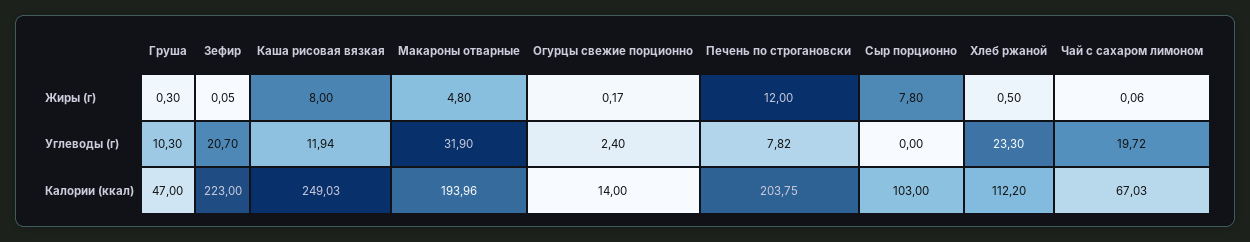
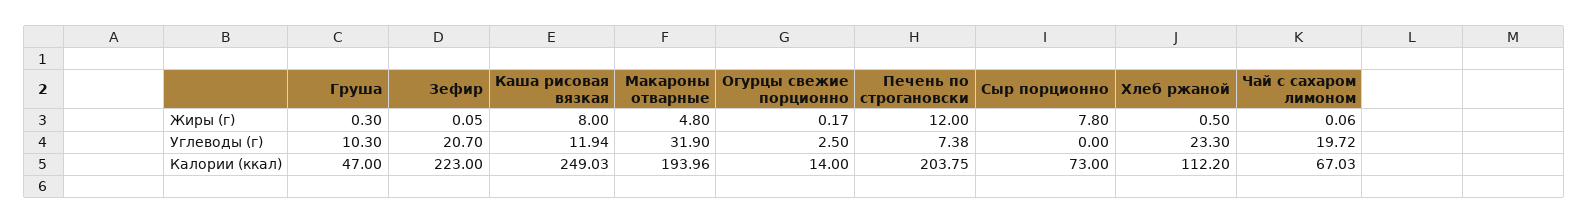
Огурцы свежие порционно, Углеводы (г): 2.4 -> 2.5
Печень по строгановски, Углеводы (г): 7.82 -> 7.38
Сыр порционно, Калории (ккал): 103 -> 73

